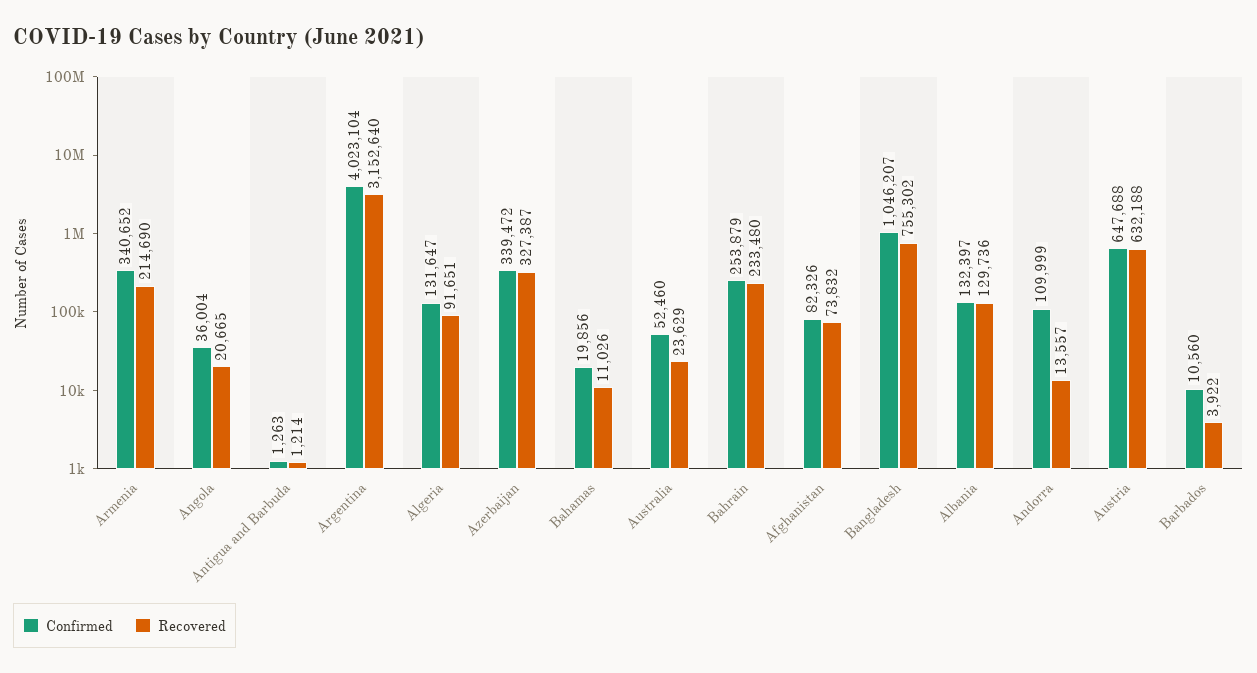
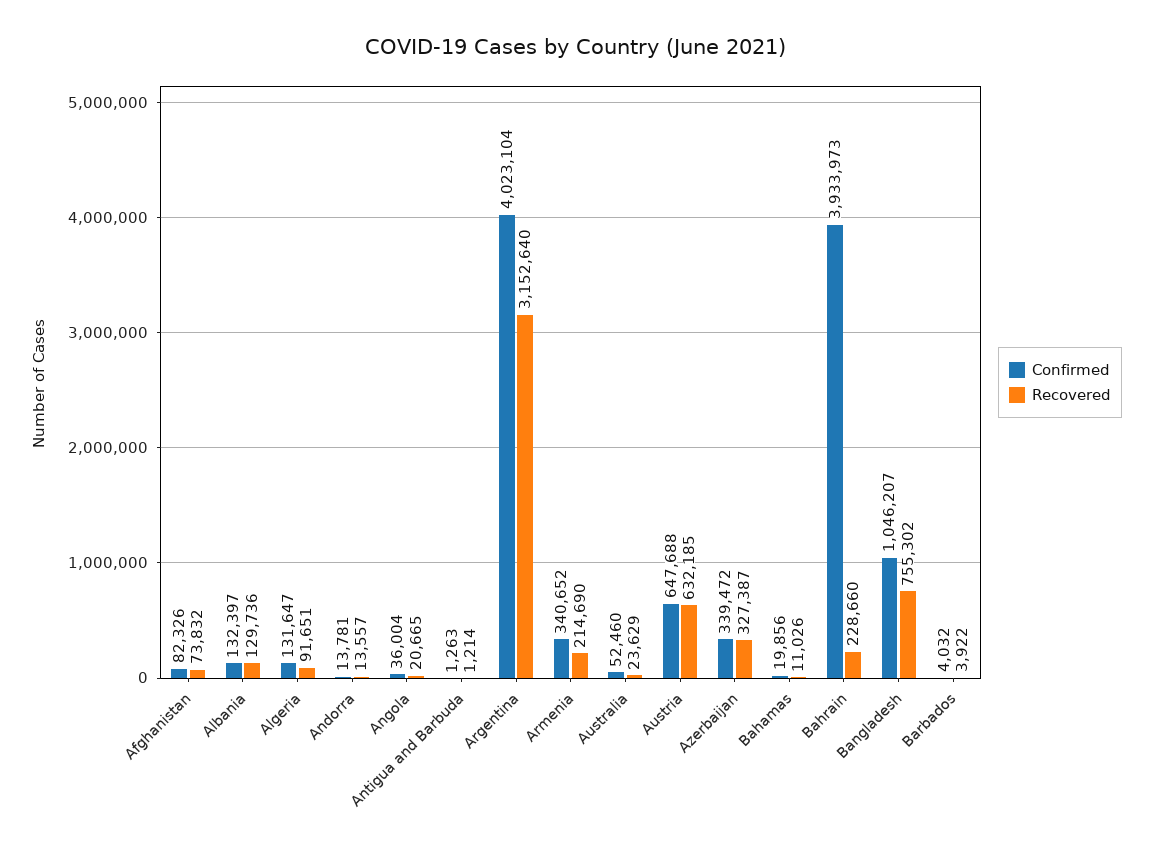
Confirmed, Bahrain: 253879 -> 3933973
Recovered, Bahrain: 233480 -> 228660
Confirmed, Andorra: 109999 -> 13781
Recovered, Austria: 632188 -> 632185
Confirmed, Barbados: 10560 -> 4032

